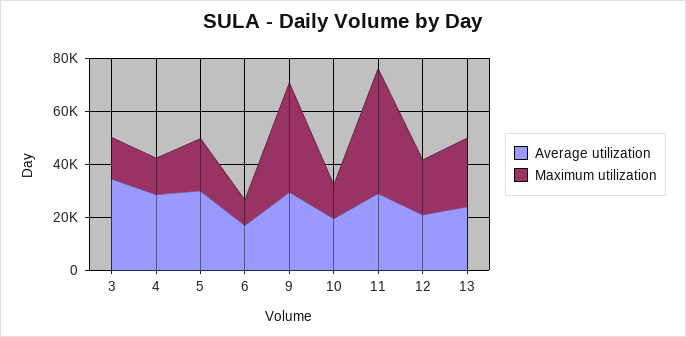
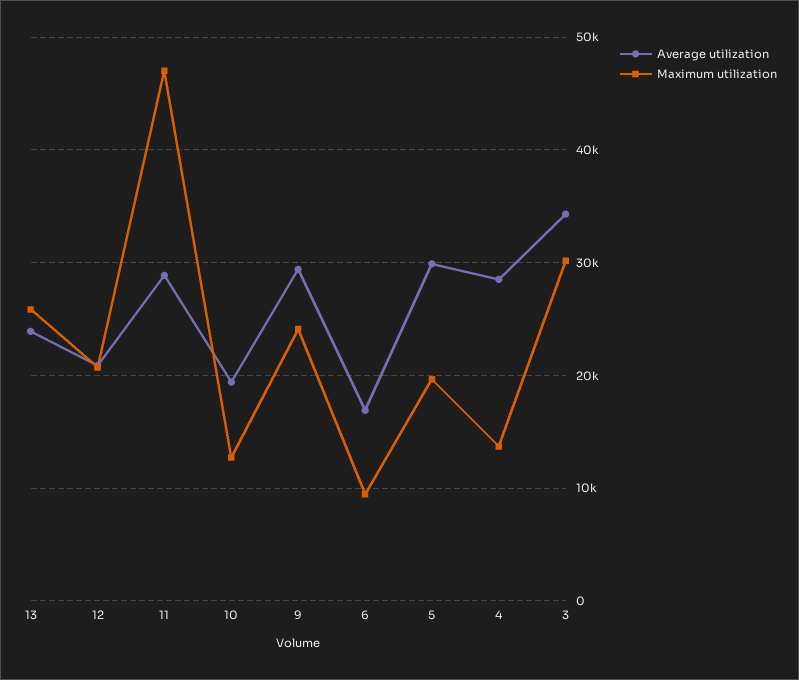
Maximum utilization, 3: 15000 -> 30000
Maximum utilization, 9: 40000 -> 24000

